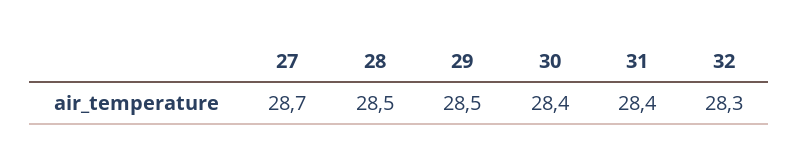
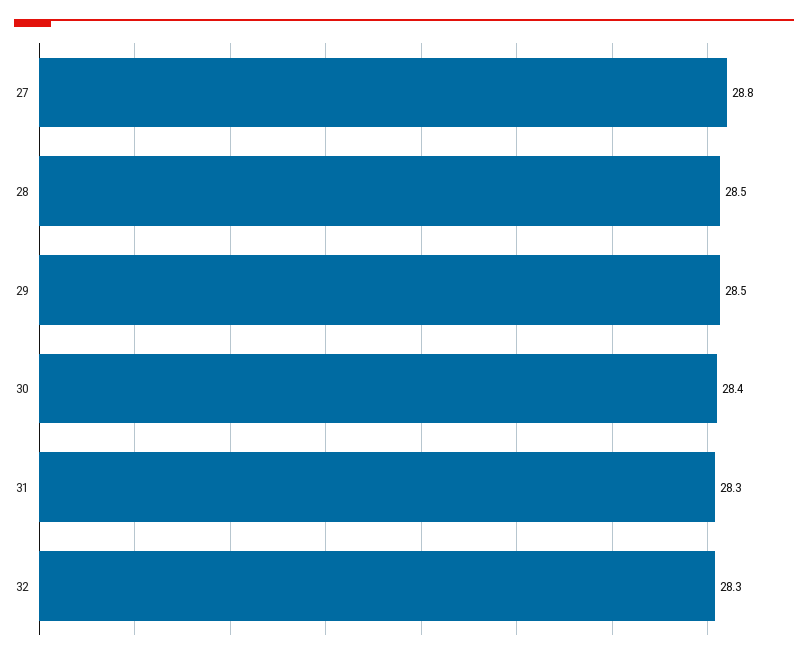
27: 28.7 -> 28.8
31: 28.4 -> 28.3

